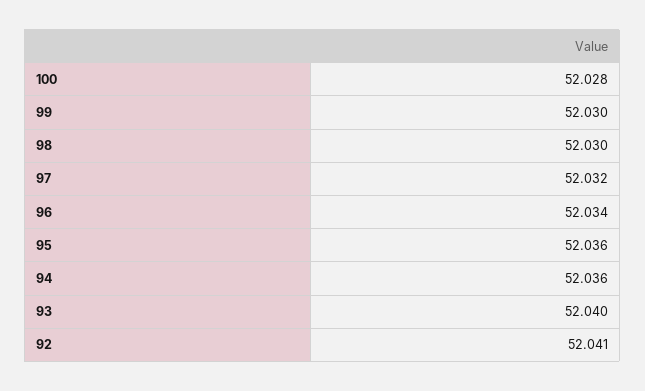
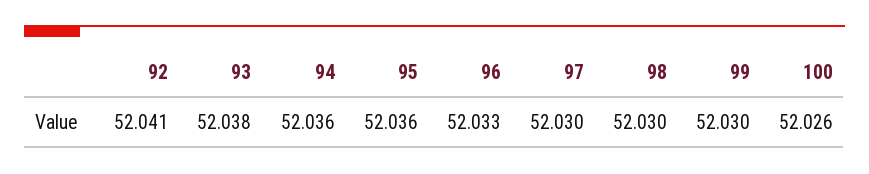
100: 52.028 -> 52.026
97: 52.032 -> 52.03
96: 52.034 -> 52.033
93: 52.04 -> 52.038

